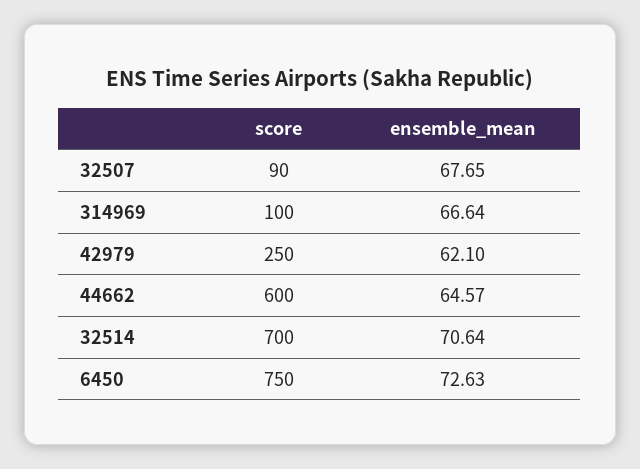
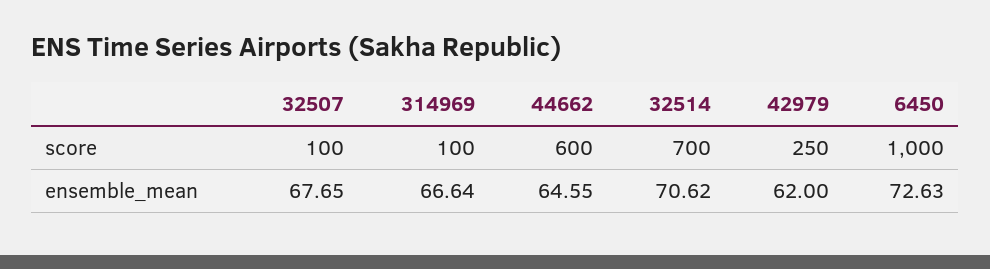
score, 32507: 90 -> 100
ensemble_mean, 42979: 62.1 -> 62
ensemble_mean, 44662: 64.57 -> 64.55
ensemble_mean, 32514: 70.64 -> 70.62
score, 6450: 750 -> 1000

